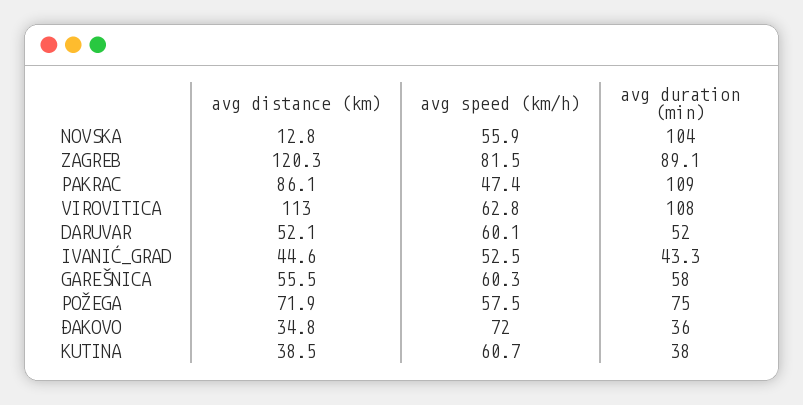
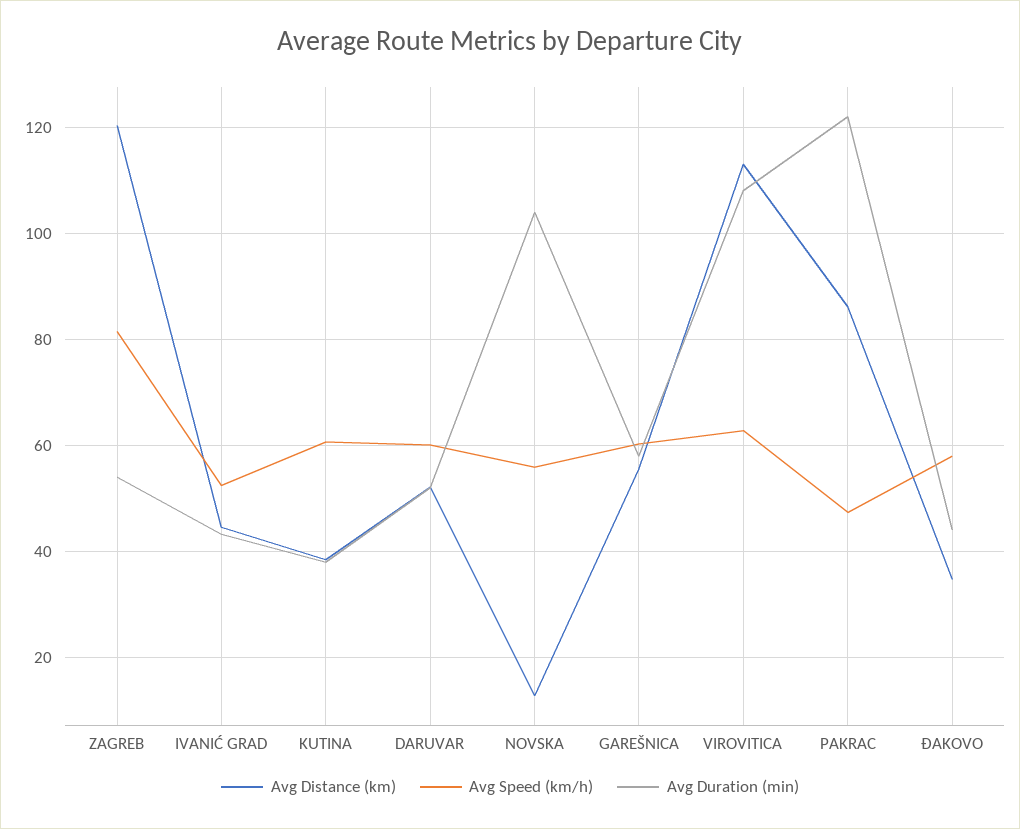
avg duration (min), ZAGREB: 89.1 -> 54
avg duration (min), PAKRAC: 109 -> 122
avg distance (km), POŽEGA: 71.9 -> none
avg speed (km/h), POŽEGA: 57.5 -> none
avg duration (min), POŽEGA: 75 -> none
avg speed (km/h), ĐAKOVO: 72 -> 58
avg duration (min), ĐAKOVO: 36 -> 44

